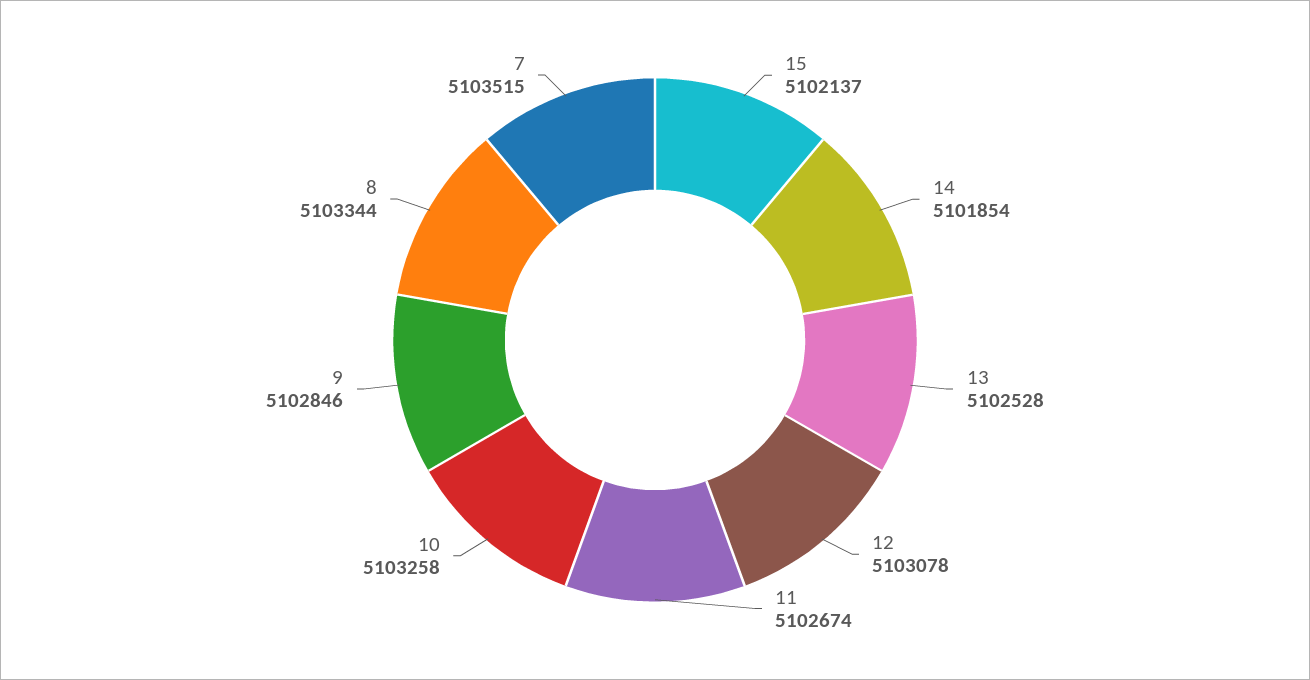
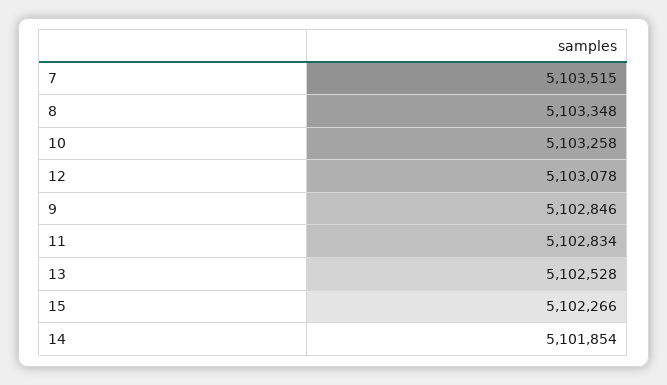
15: 5102137 -> 5102266
11: 5102674 -> 5102834
8: 5103344 -> 5103348

